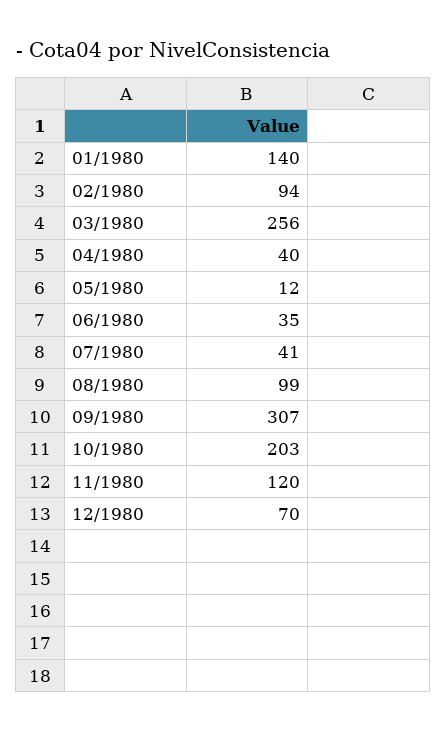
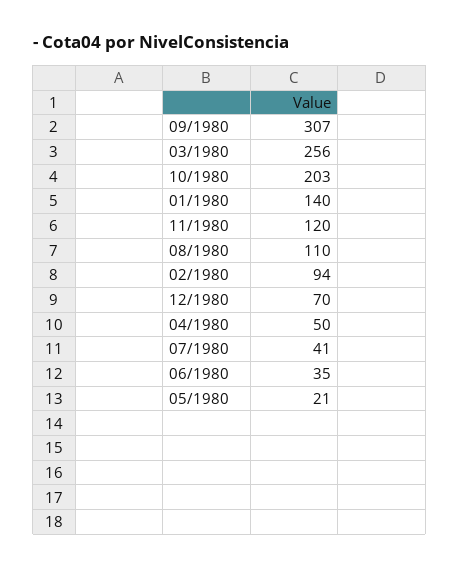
04/1980: 40 -> 50
05/1980: 12 -> 21
08/1980: 99 -> 110

